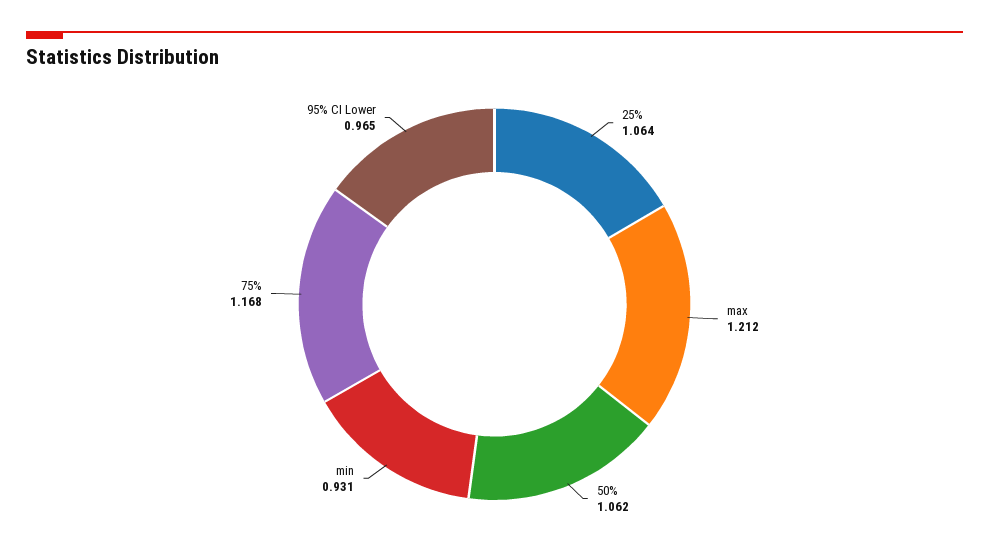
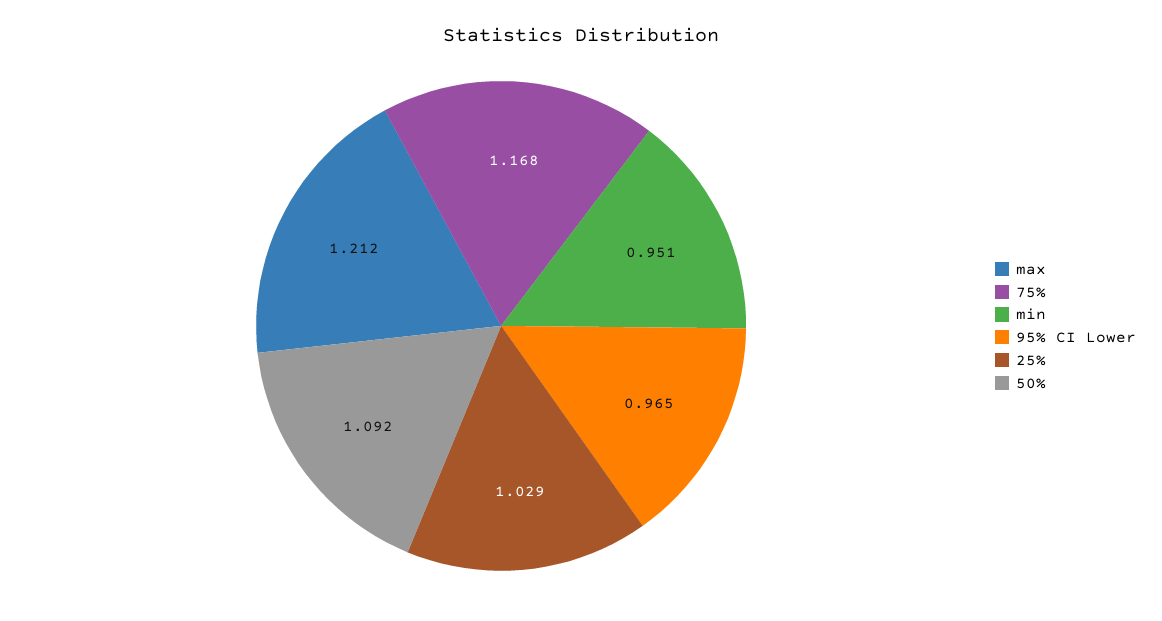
25%: 1.064 -> 1.029
50%: 1.062 -> 1.092
min: 0.931 -> 0.951

